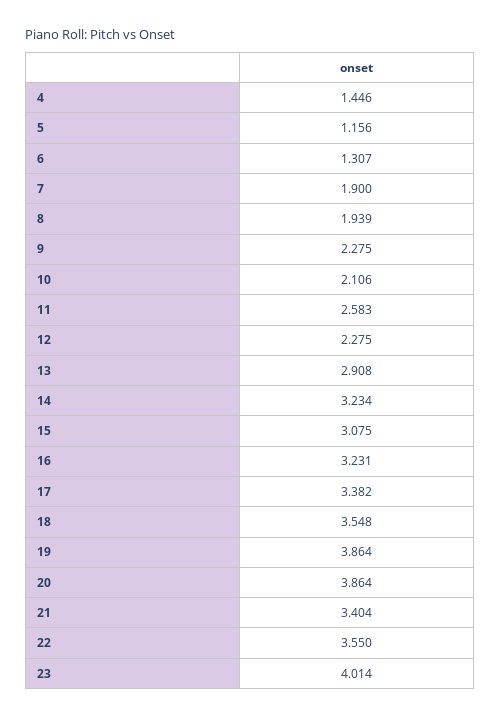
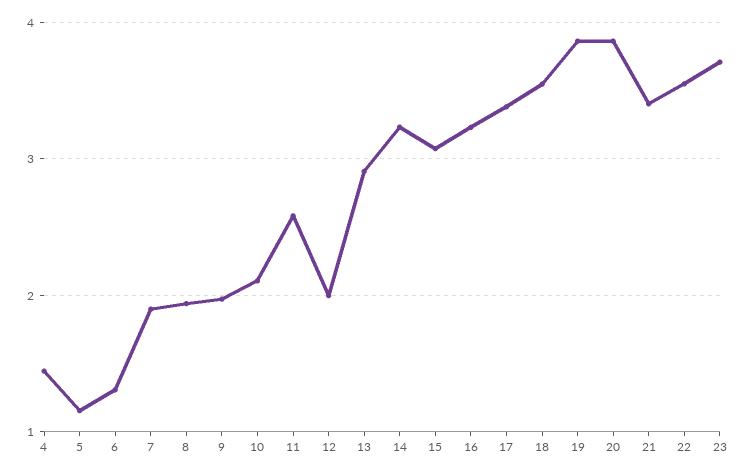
9: 2.275 -> 2
12: 2.275 -> 2
23: 4.014 -> 3.7

